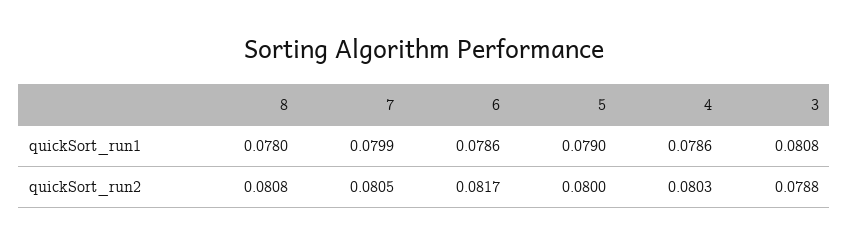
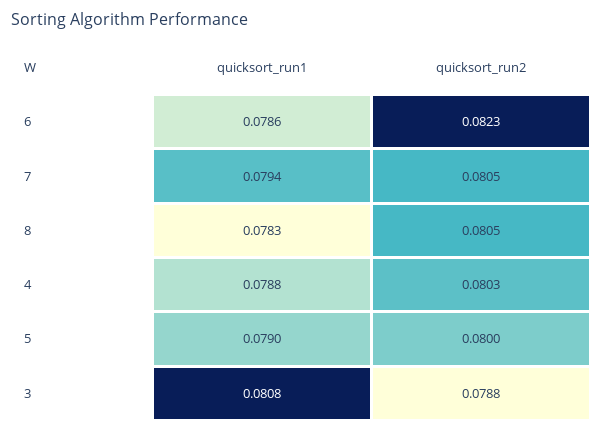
8, quickSort_run1: 0.078 -> 0.0783
7, quickSort_run1: 0.0799 -> 0.0794
4, quickSort_run1: 0.0786 -> 0.0788
8, quickSort_run2: 0.0808 -> 0.0805
6, quickSort_run2: 0.0817 -> 0.0823

